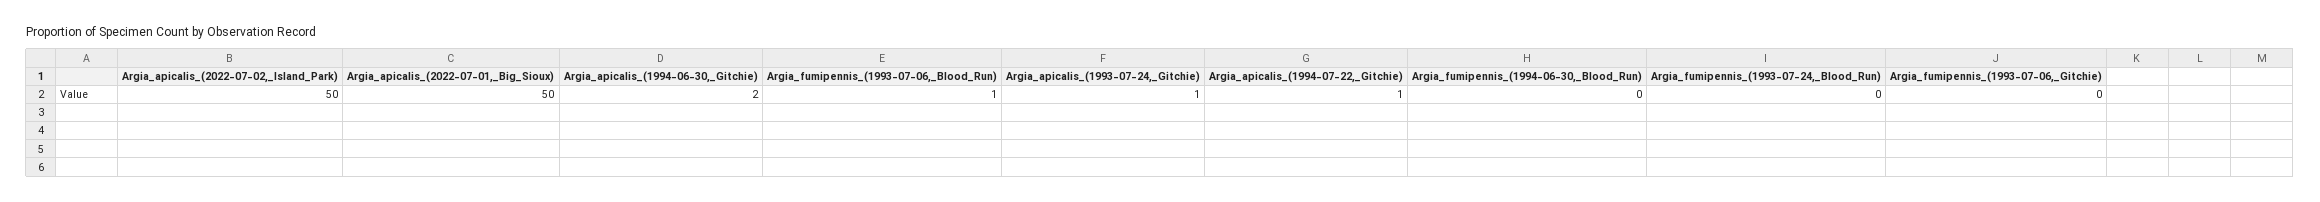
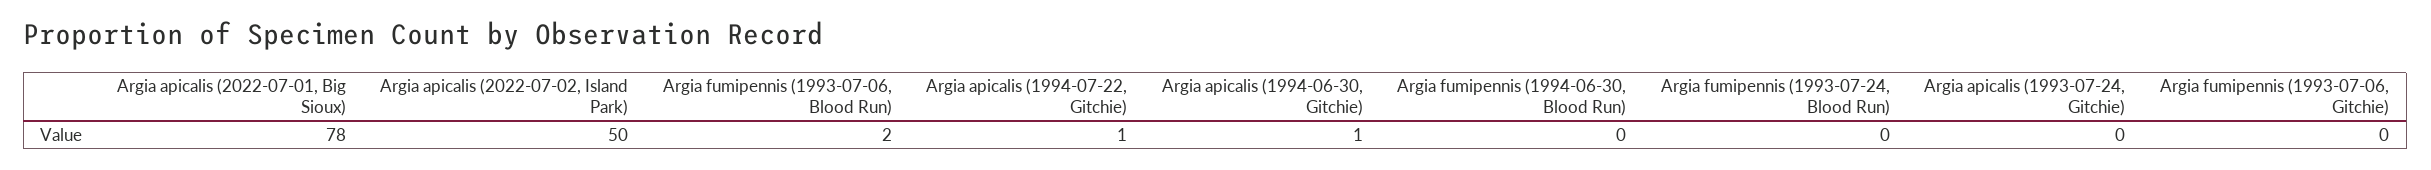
Argia_apicalis_(2022-07-01,_Big_Sioux): 50 -> 78
Argia_apicalis_(1994-06-30,_Gitchie): 2 -> 1
Argia_fumipennis_(1993-07-06,_Blood_Run): 1 -> 2
Argia_apicalis_(1993-07-24,_Gitchie): 1 -> 0

